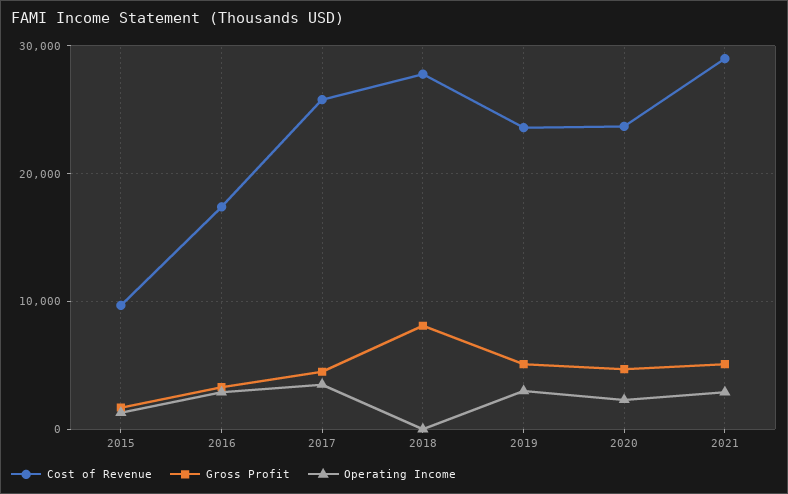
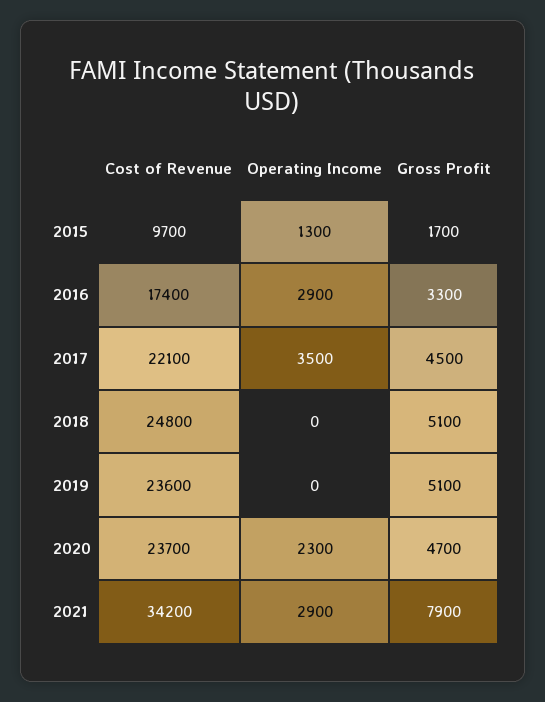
Cost of Revenue, 2017: 26000 -> 22100
Cost of Revenue, 2018: 28000 -> 24800
Gross Profit, 2018: 8000 -> 5100
Operating Income, 2019: 3000 -> 0
Cost of Revenue, 2021: 29000 -> 34200
Gross Profit, 2021: 5000 -> 7900

